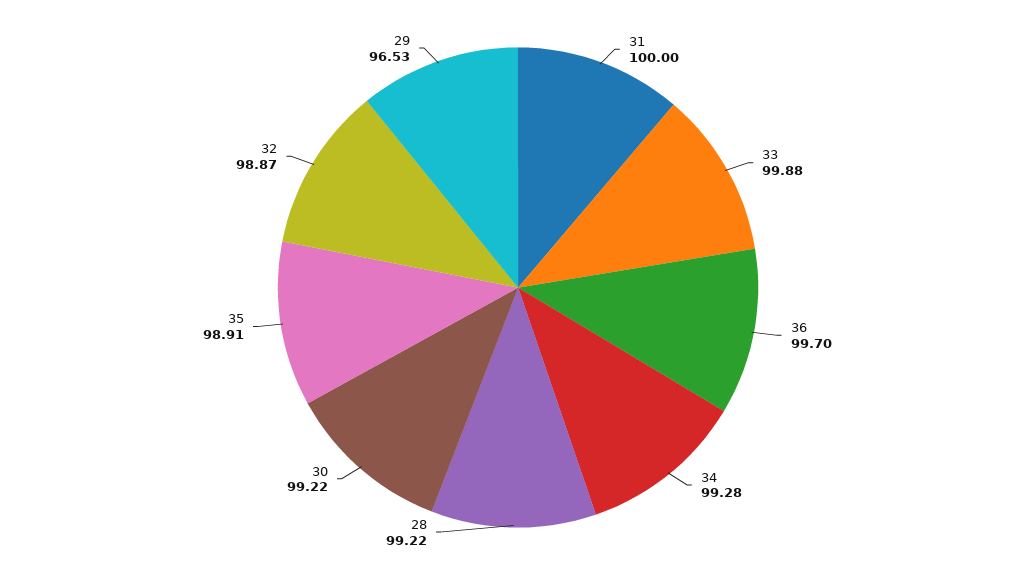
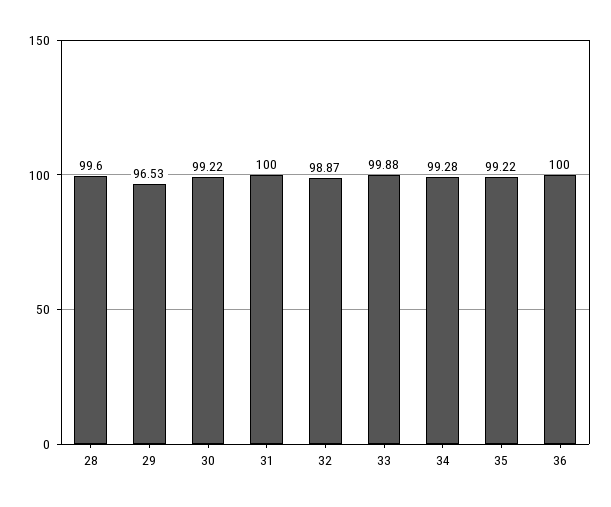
36: 99.7 -> 100
28: 99.22 -> 99.6
35: 98.91 -> 99.22

